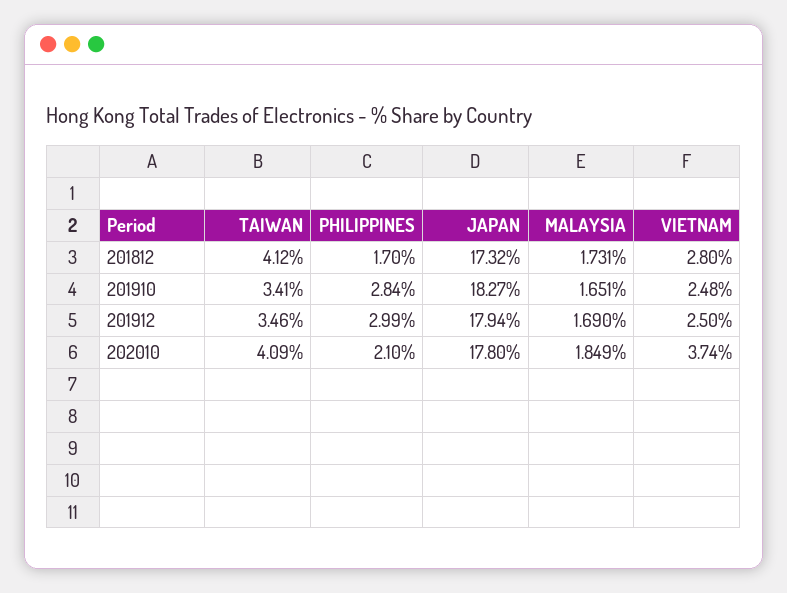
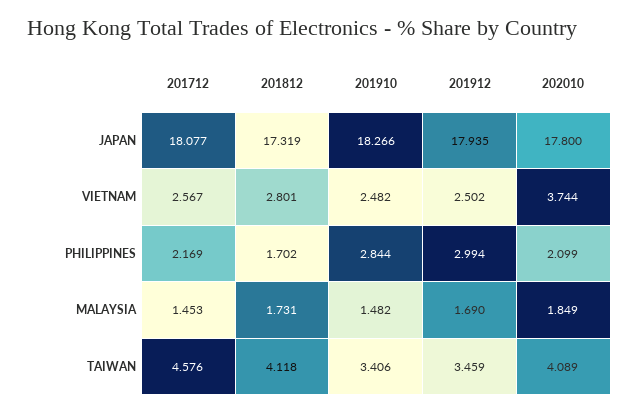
MALAYSIA, 201910: 1.651 -> 1.482
JAPAN, 201712: none -> 18.077
VIETNAM, 201712: none -> 2.567
PHILIPPINES, 201712: none -> 2.169
MALAYSIA, 201712: none -> 1.453
TAIWAN, 201712: none -> 4.576

